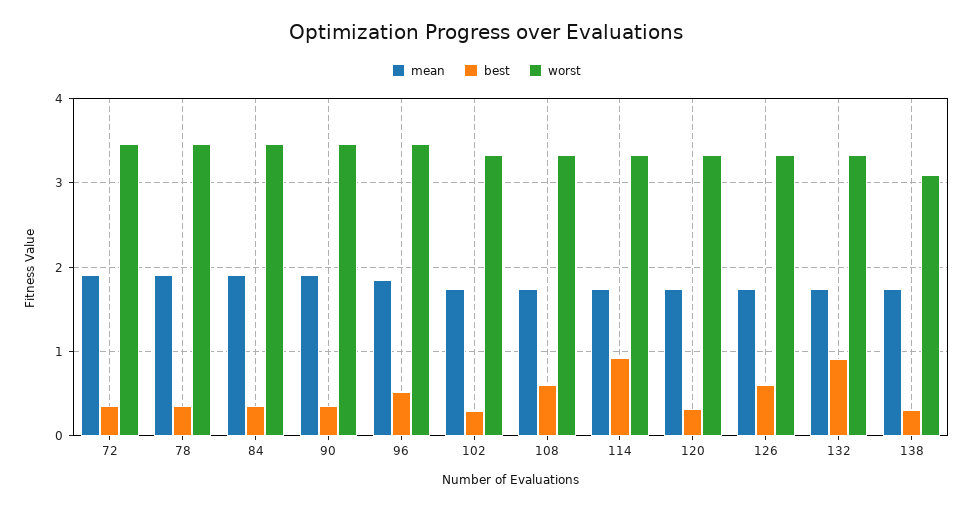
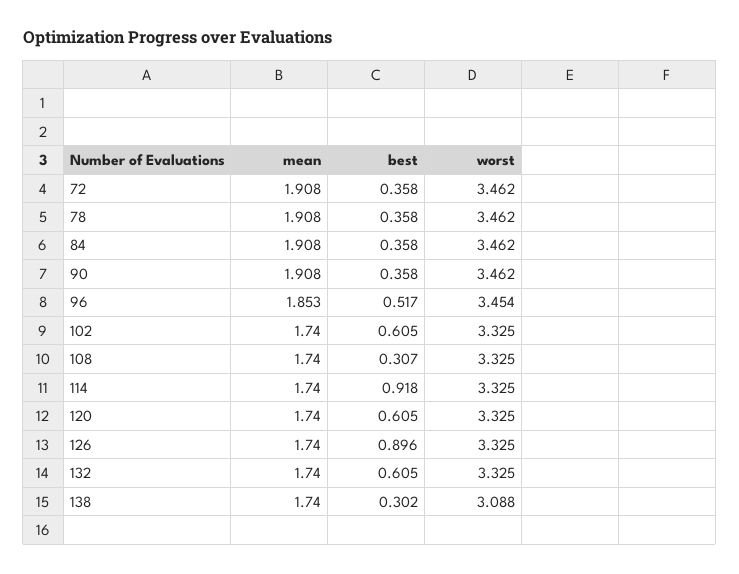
best, 102: 0.3 -> 0.605
best, 108: 0.6 -> 0.307
best, 120: 0.3 -> 0.605
best, 126: 0.6 -> 0.896
best, 132: 0.9 -> 0.605

